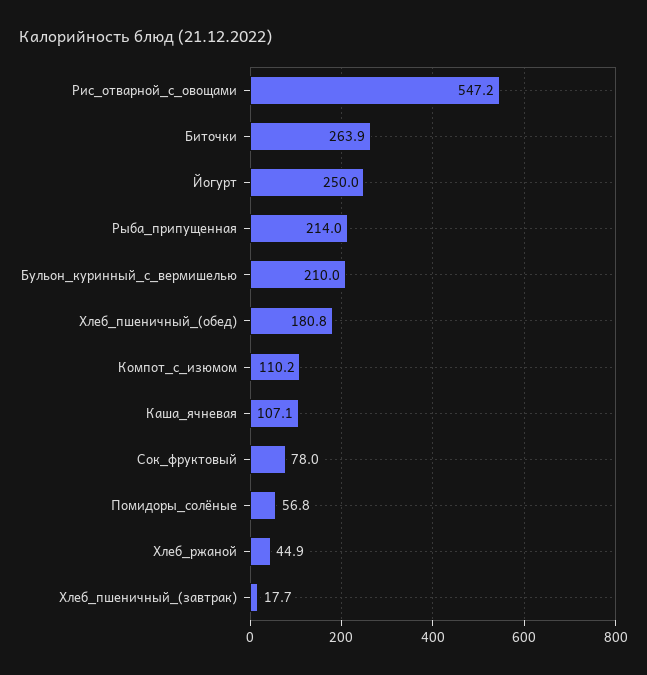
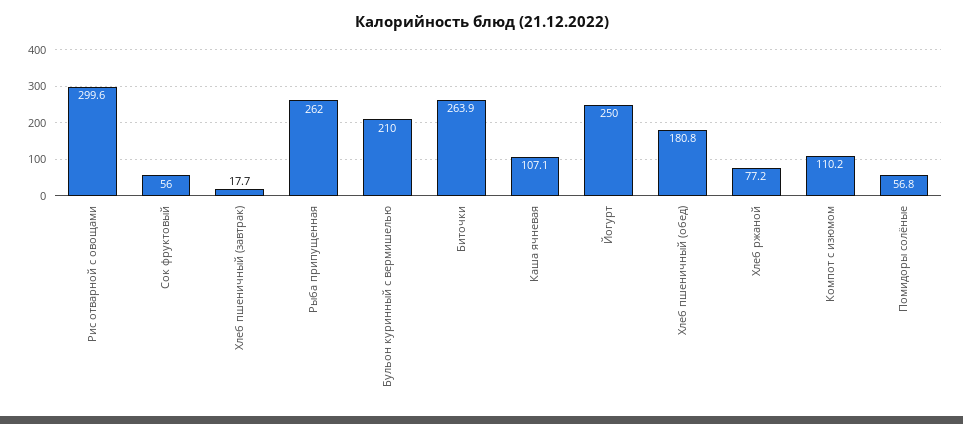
Рис_отварной_с_овощами: 547.2 -> 299.6
Рыба_припущенная: 214 -> 262
Сок_фруктовый: 78 -> 56
Хлеб_ржаной: 44.9 -> 77.2

